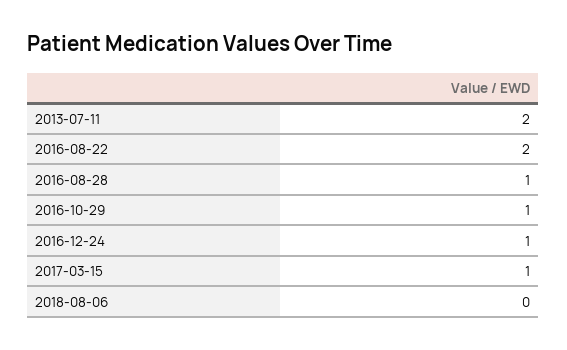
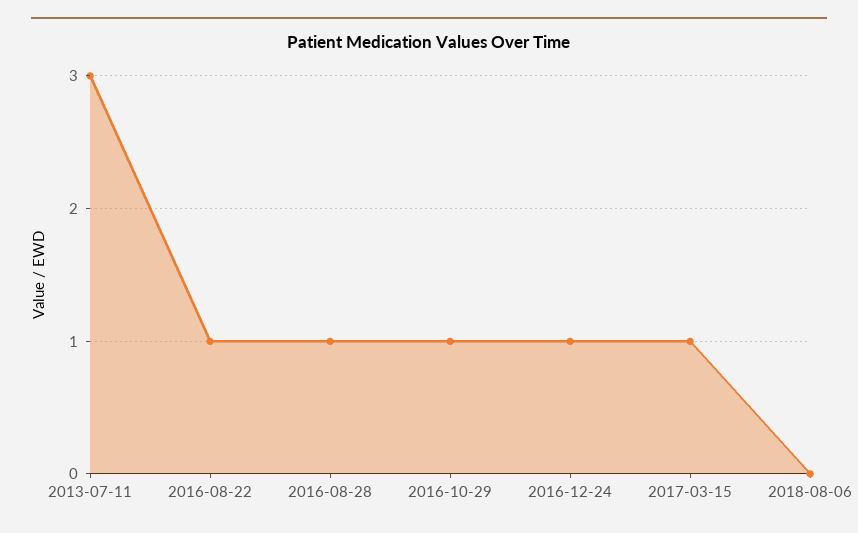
2013-07-11: 2 -> 3
2016-08-22: 2 -> 1

